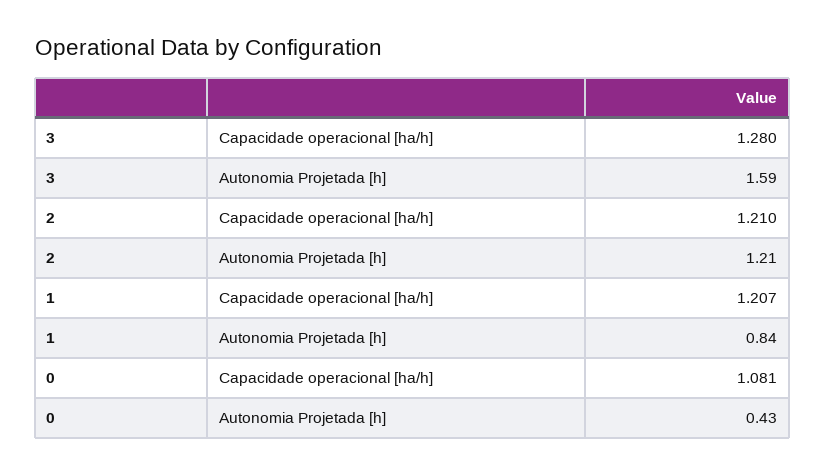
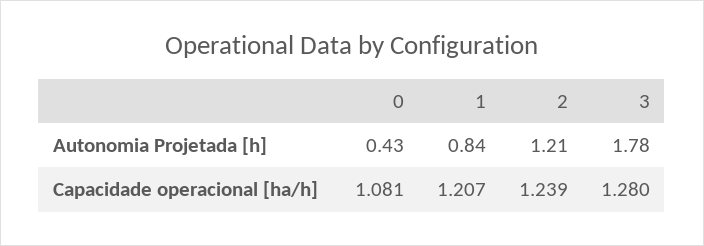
3, Autonomia Projetada [h]: 1.59 -> 1.78
2, Capacidade operacional [ha/h]: 1.21 -> 1.239

